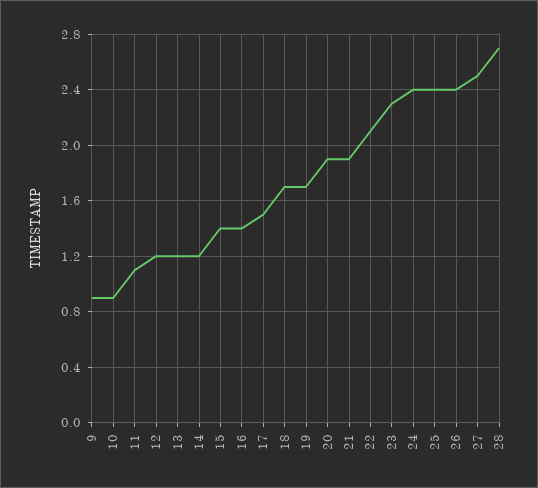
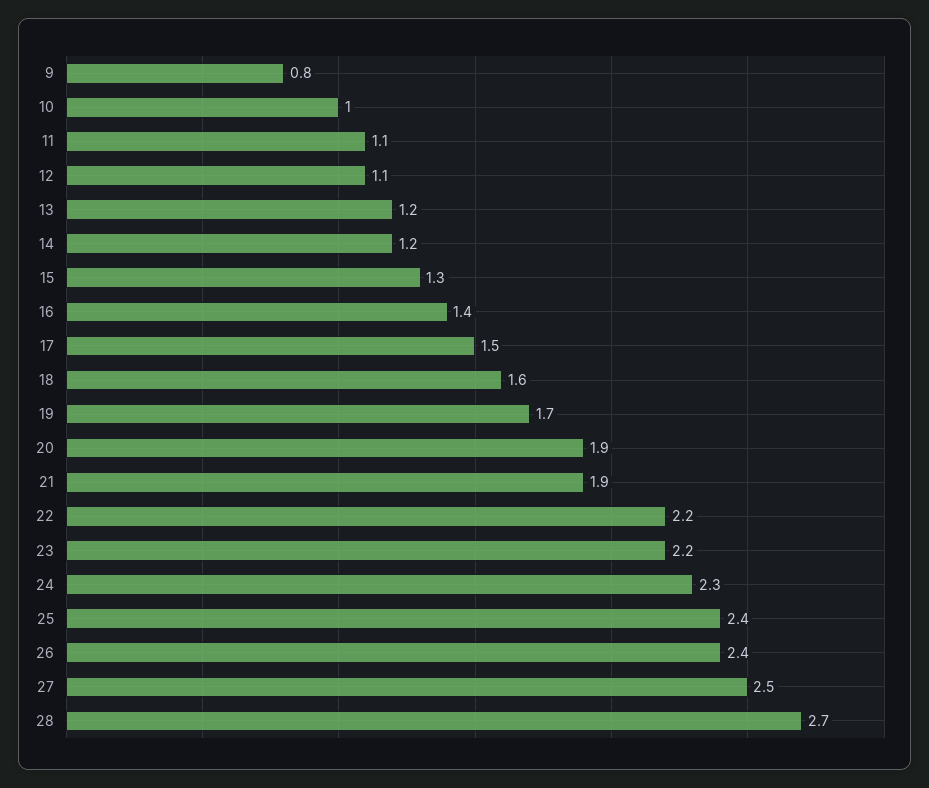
9: 0.9 -> 0.8
10: 0.9 -> 1
12: 1.2 -> 1.1
15: 1.4 -> 1.3
18: 1.7 -> 1.6
22: 2.1 -> 2.2
23: 2.3 -> 2.2
24: 2.4 -> 2.3

